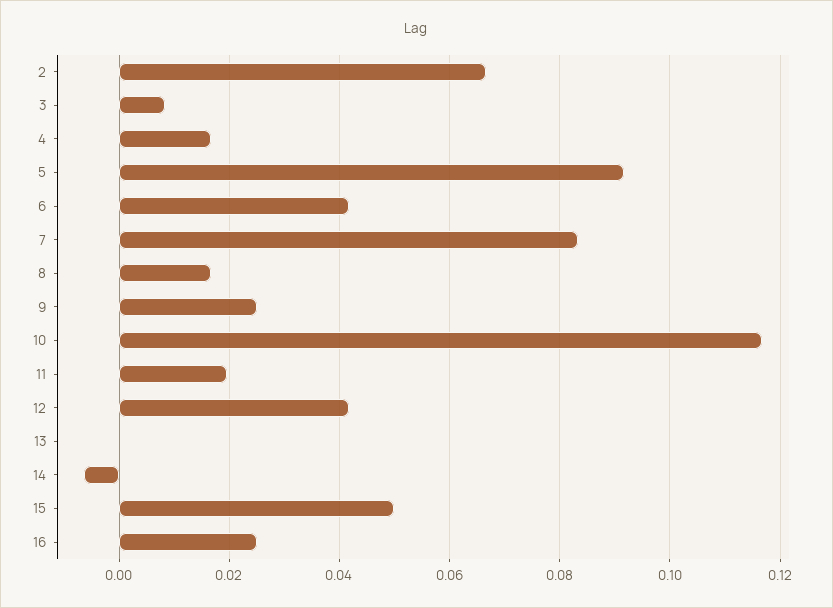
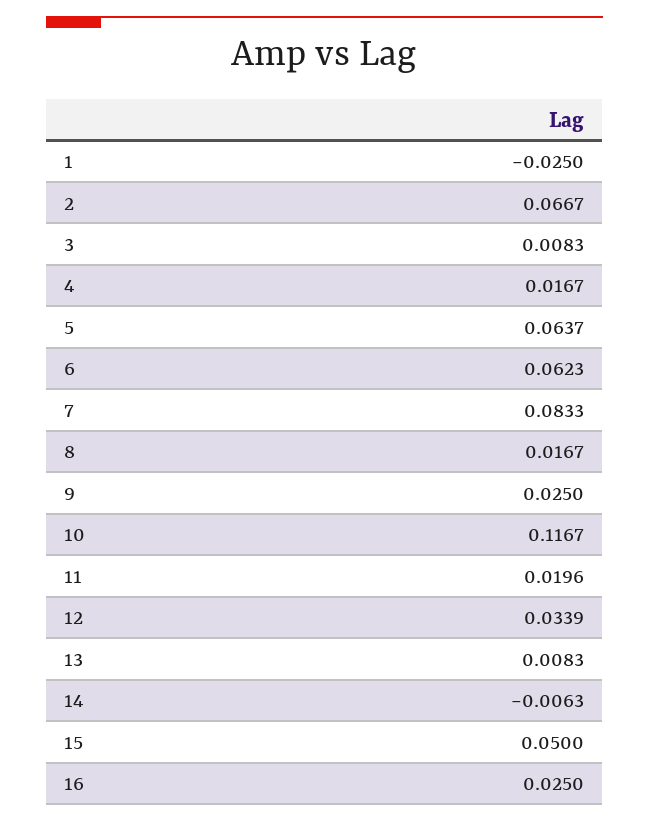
5: 0.092 -> 0.0637
6: 0.042 -> 0.0623
12: 0.042 -> 0.0339
13: 0 -> 0.0083
1: none -> -0.025

